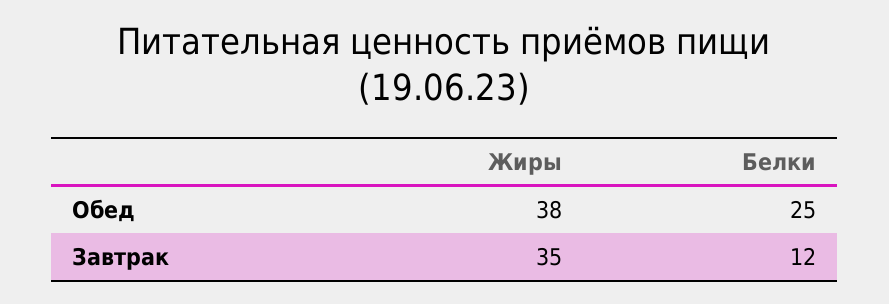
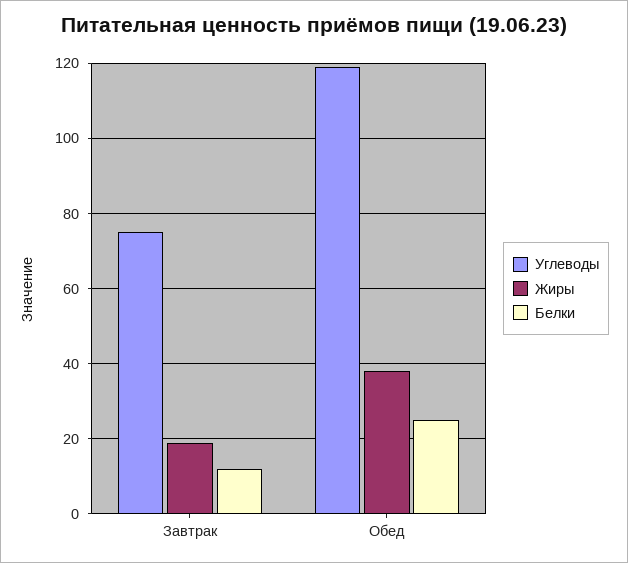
Жиры, Завтрак: 35 -> 20
Углеводы, Завтрак: none -> 75
Углеводы, Обед: none -> 120

